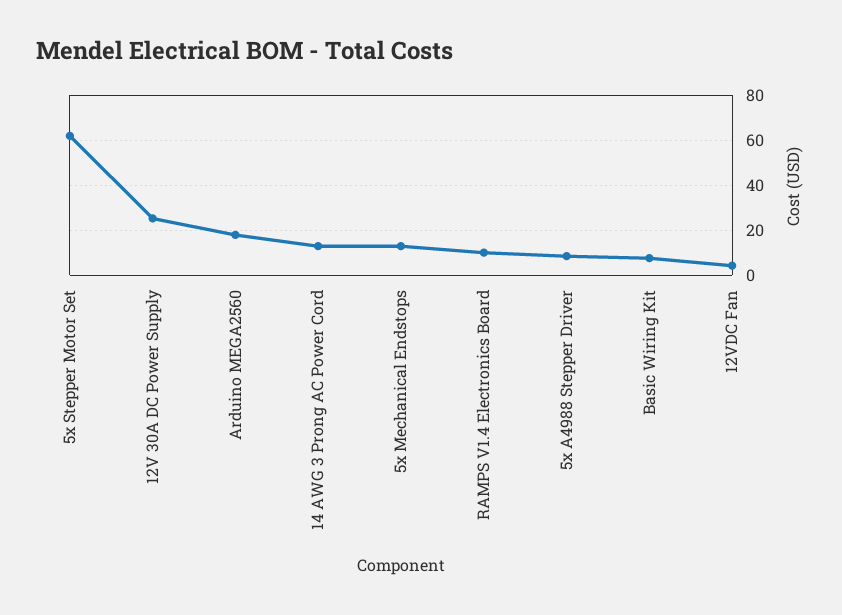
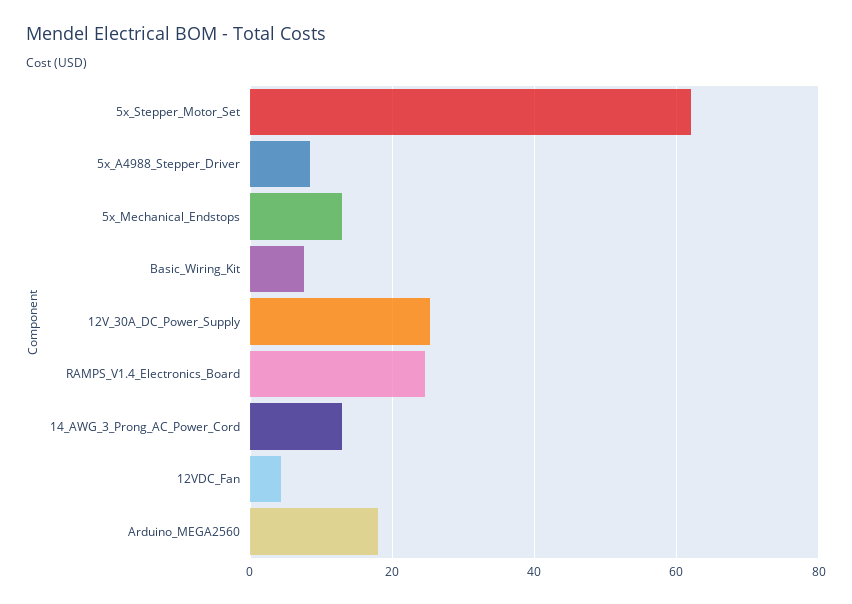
RAMPS V1.4 Electronics Board: 10 -> 24

